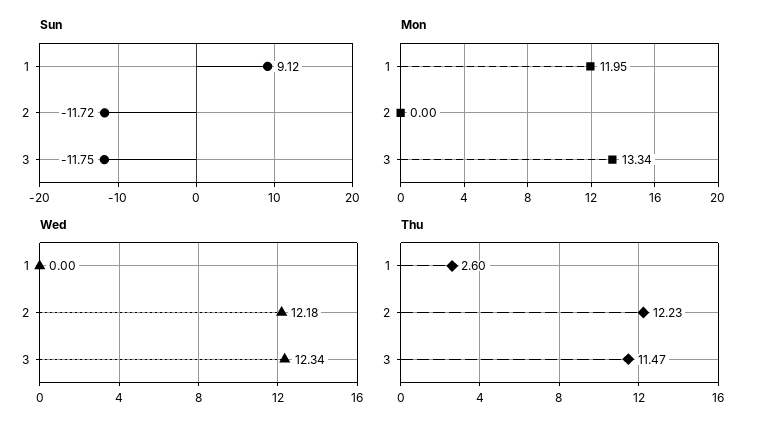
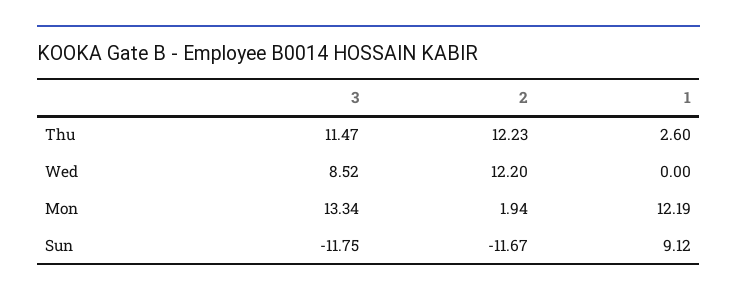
Sun, 2: -11.72 -> -11.67
Mon, 1: 11.95 -> 12.19
Mon, 2: 0 -> 1.94
Wed, 2: 12.18 -> 12.2
Wed, 3: 12.34 -> 8.52

